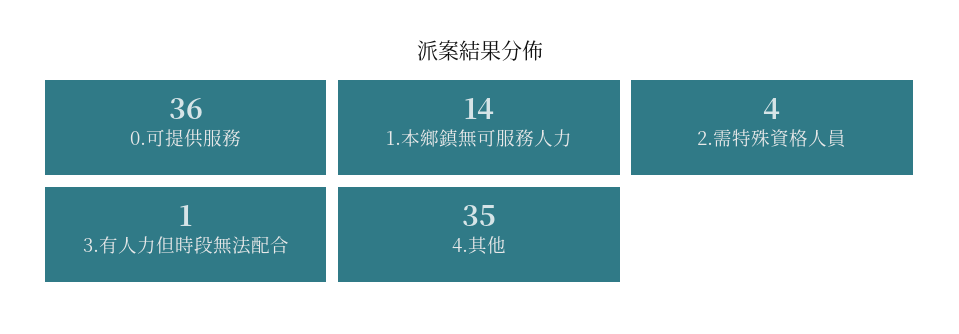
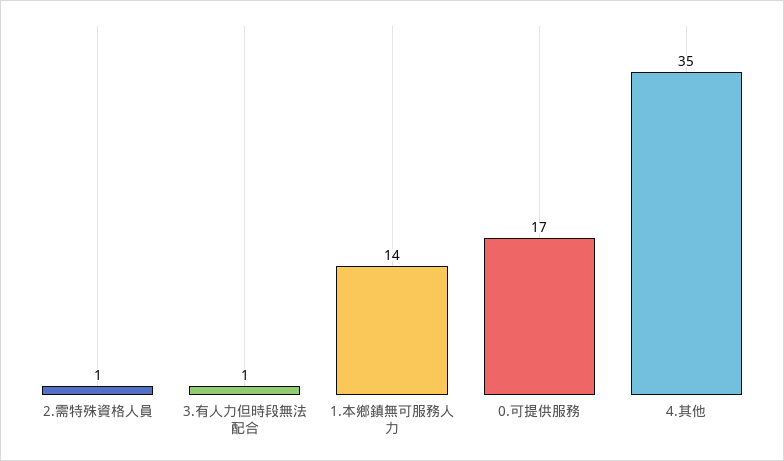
0.可提供服務: 36 -> 17
2.需特殊資格人員: 4 -> 1

